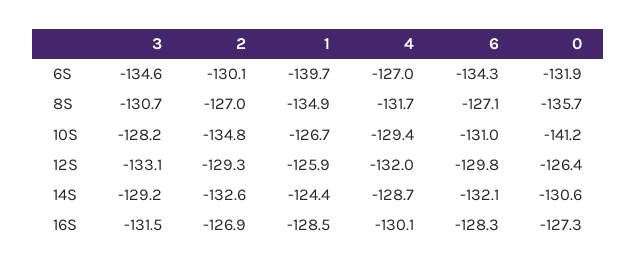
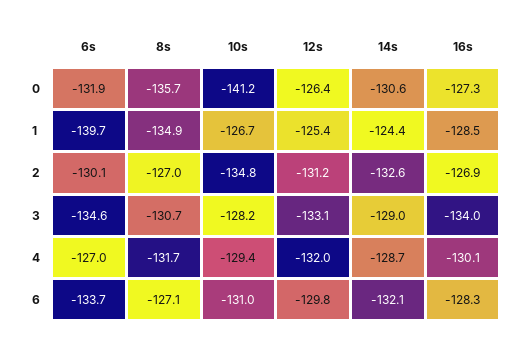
6, 6S: -134.3 -> -133.7
2, 12S: -129.3 -> -131.2
1, 12S: -125.9 -> -125.4
3, 14S: -129.2 -> -129
3, 16S: -131.5 -> -134

